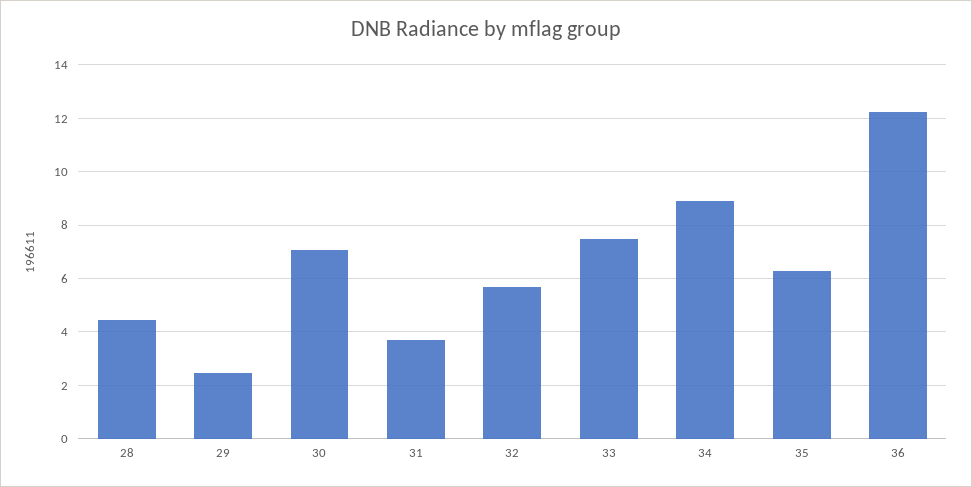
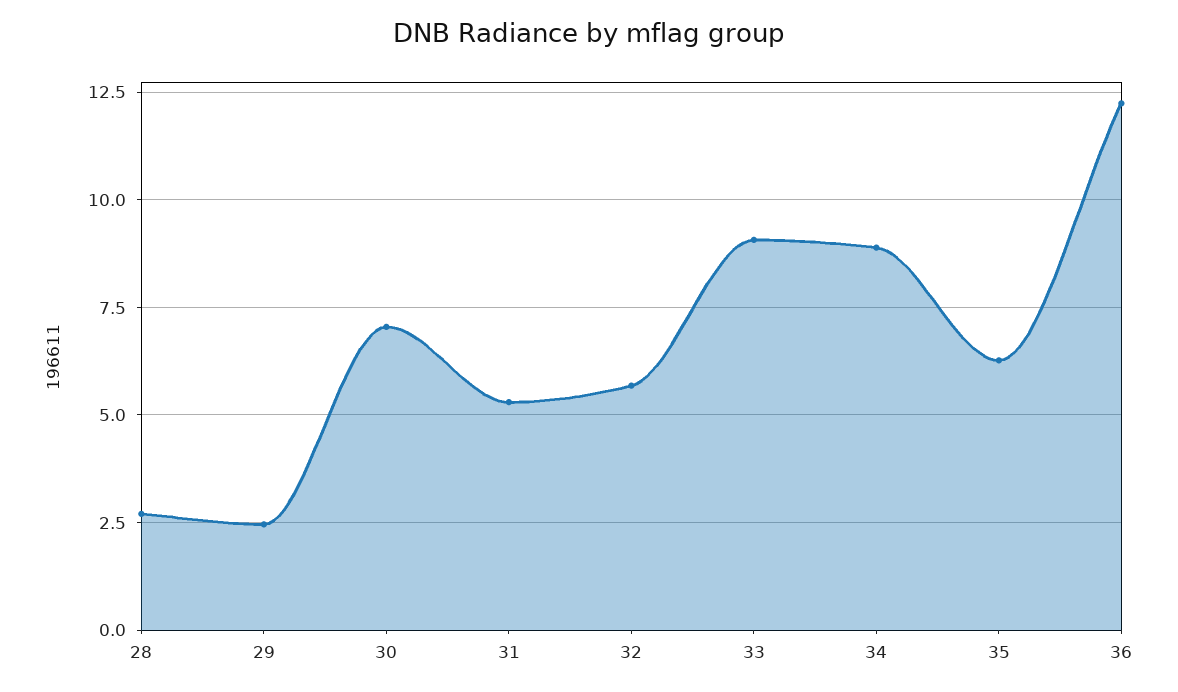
28: 4.5 -> 2.75
31: 3.75 -> 5.25
33: 7.5 -> 9

